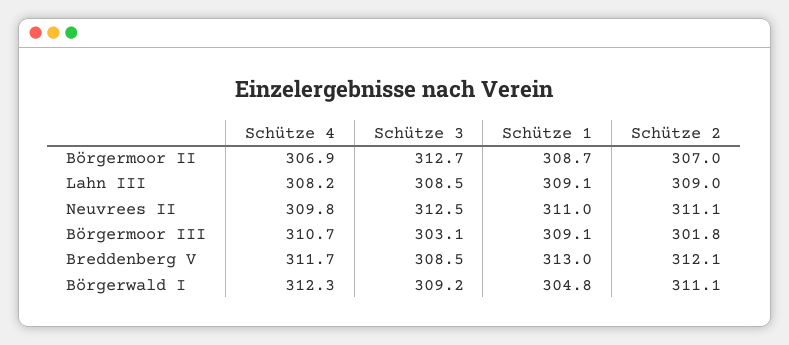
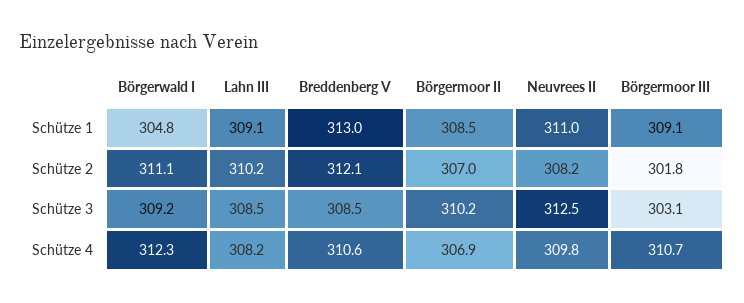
Schütze 3, Börgermoor II: 312.7 -> 310.2
Schütze 1, Börgermoor II: 308.7 -> 308.5
Schütze 2, Lahn III: 309 -> 310.2
Schütze 2, Neuvrees II: 311.1 -> 308.2
Schütze 4, Breddenberg V: 311.7 -> 310.6

